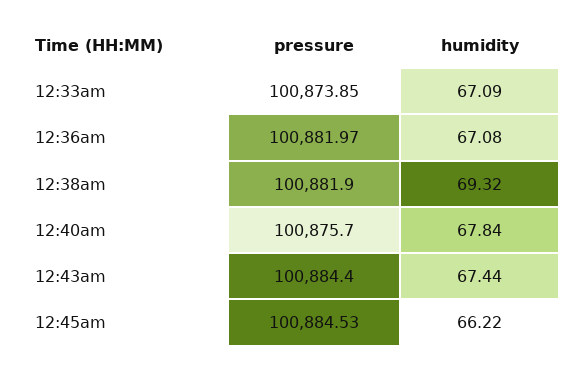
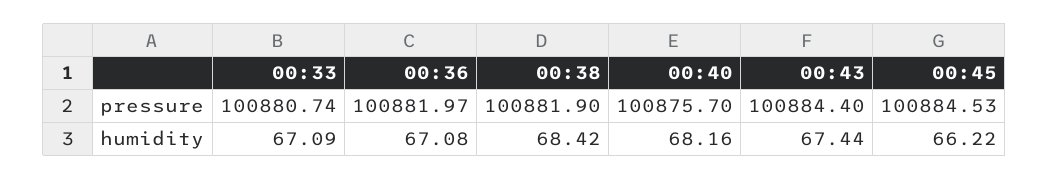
pressure, 12:33am: 100873.85 -> 100880.74
humidity, 12:38am: 69.32 -> 68.42
humidity, 12:40am: 67.84 -> 68.16

